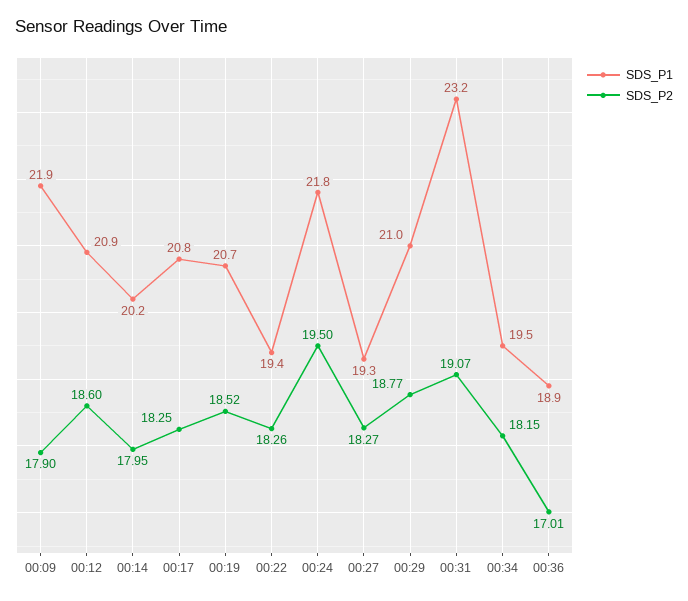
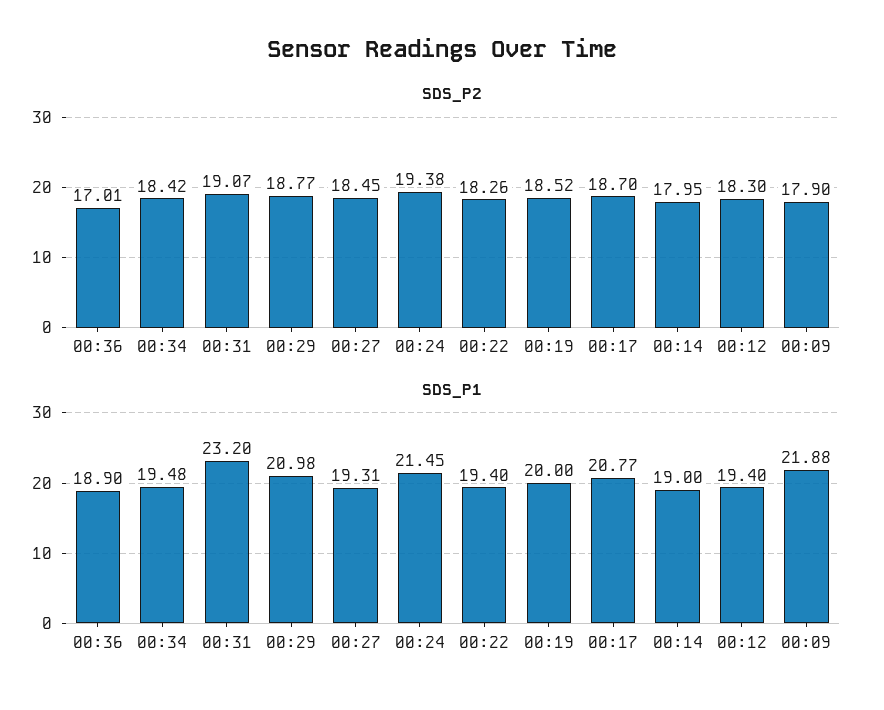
SDS_P1, 00:12: 20.9 -> 19.4
SDS_P2, 00:12: 18.6 -> 18.3
SDS_P1, 00:14: 20.2 -> 19
SDS_P2, 00:17: 18.25 -> 18.7
SDS_P1, 00:19: 20.7 -> 20
SDS_P1, 00:24: 21.8 -> 21.45
SDS_P2, 00:24: 19.5 -> 19.38
SDS_P2, 00:27: 18.27 -> 18.45
SDS_P2, 00:34: 18.15 -> 18.42

